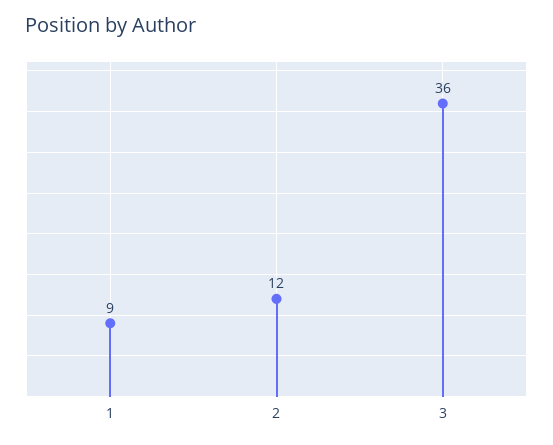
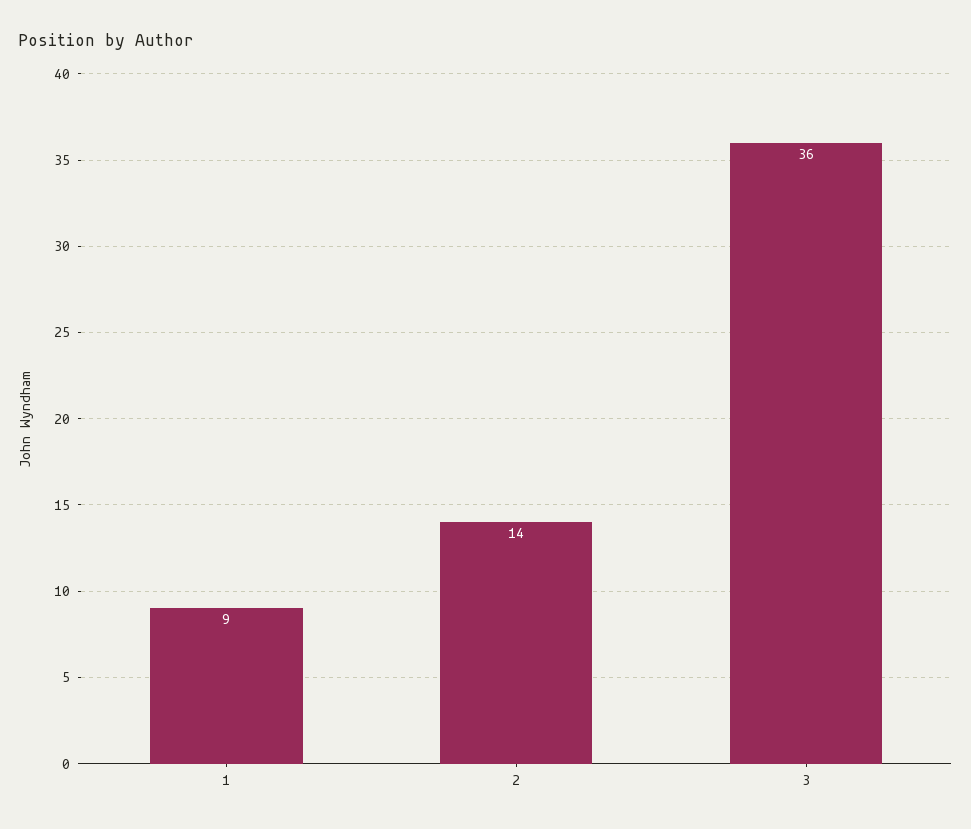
2: 12 -> 14

